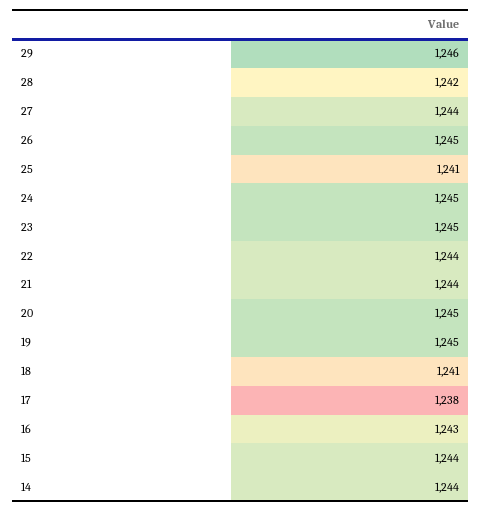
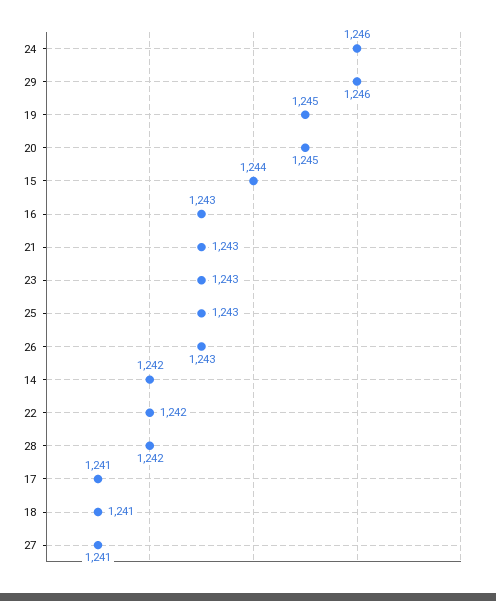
27: 1244 -> 1241
26: 1245 -> 1243
25: 1241 -> 1243
24: 1245 -> 1246
23: 1245 -> 1243
22: 1244 -> 1242
21: 1244 -> 1243
17: 1238 -> 1241
14: 1244 -> 1242

